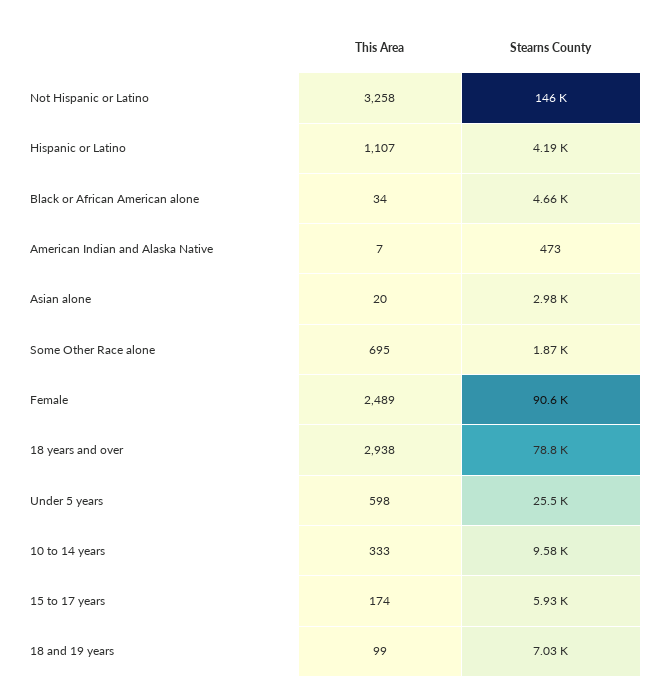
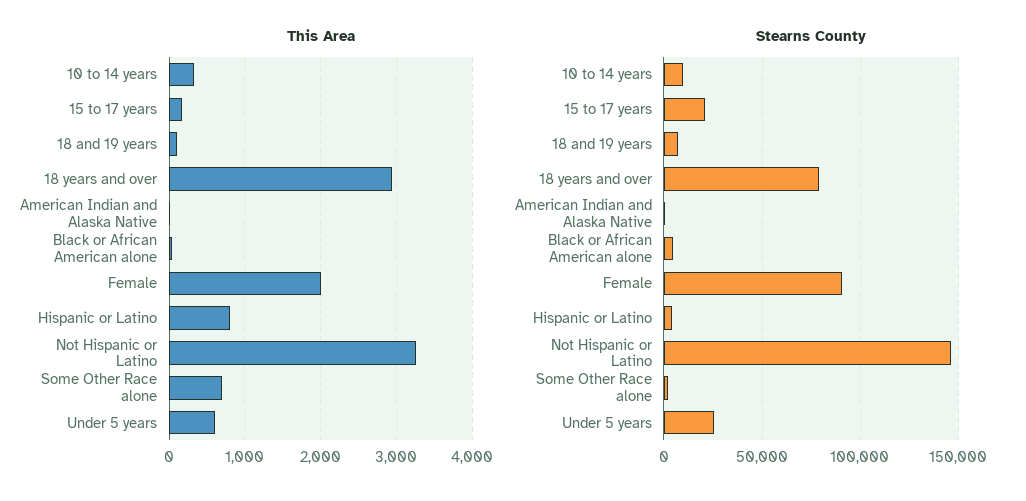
This Area, Hispanic or Latino: 1107 -> 800
This Area, Asian alone: 20 -> none
Stearns County, Asian alone: 2980 -> none
This Area, Female: 2489 -> 2000
Stearns County, 15 to 17 years: 5930 -> 20000

